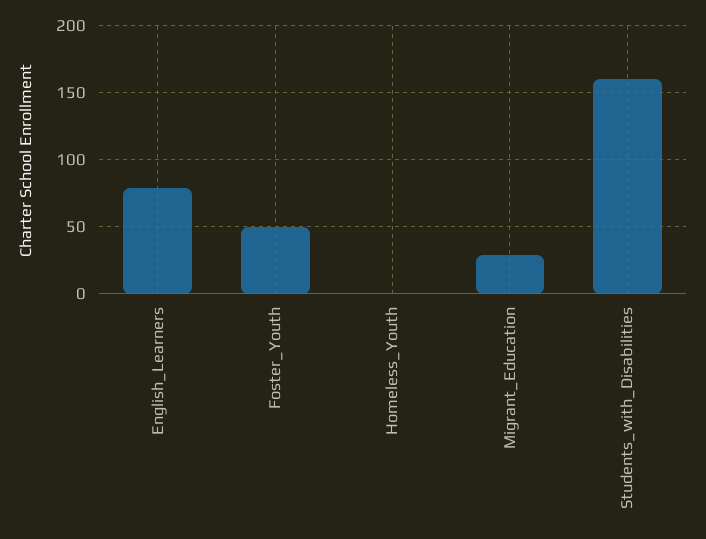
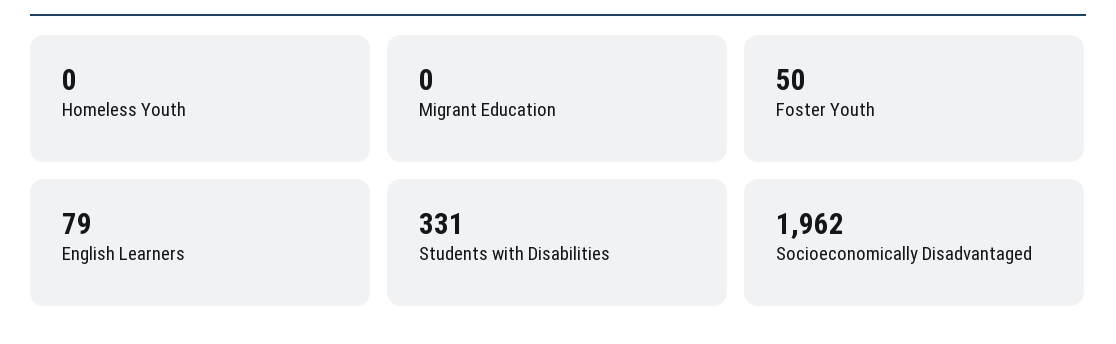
Migrant_Education: 30 -> 0
Students_with_Disabilities: 160 -> 331
Socioeconomically Disadvantaged: none -> 1962

